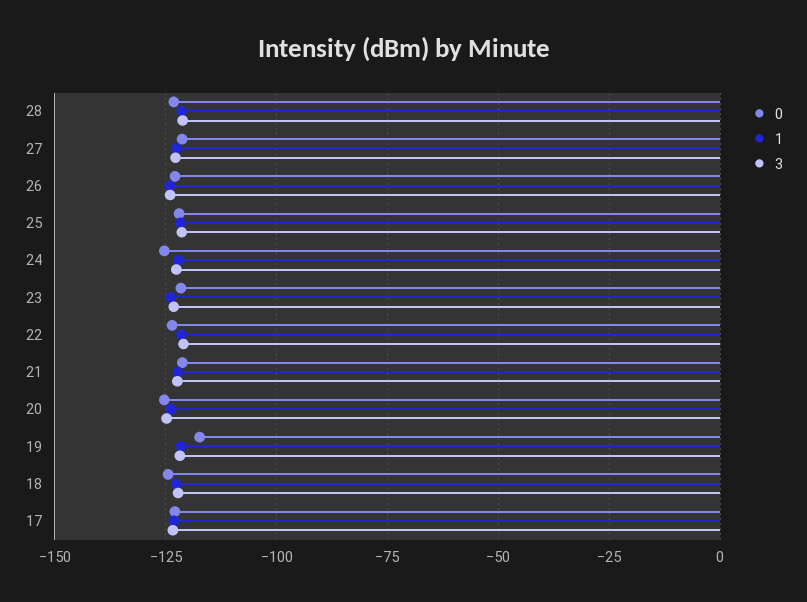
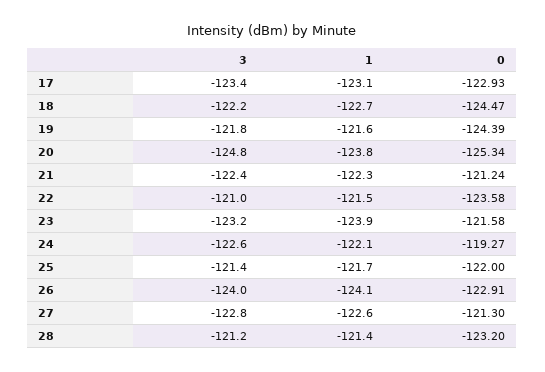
0, 24: -125 -> -119.27
0, 19: -117.5 -> -124.39

